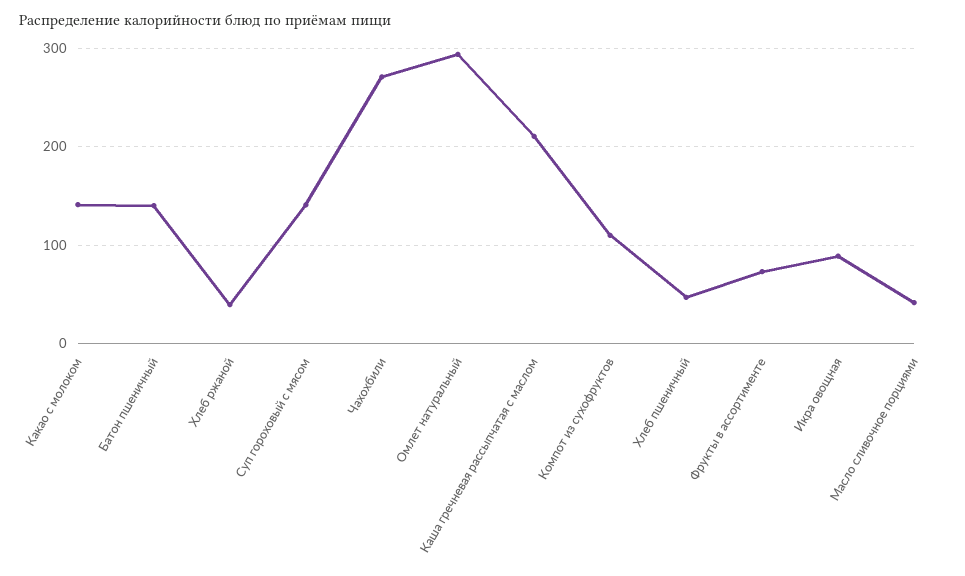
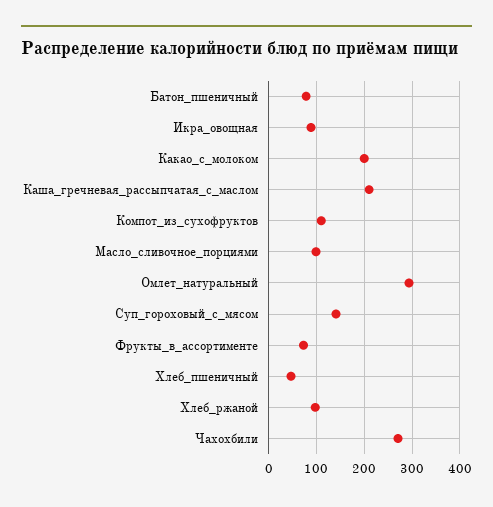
Какао с молоком: 140 -> 200
Батон пшеничный: 140 -> 80
Хлеб ржаной: 40 -> 100
Масло сливочное порциями: 40 -> 100

